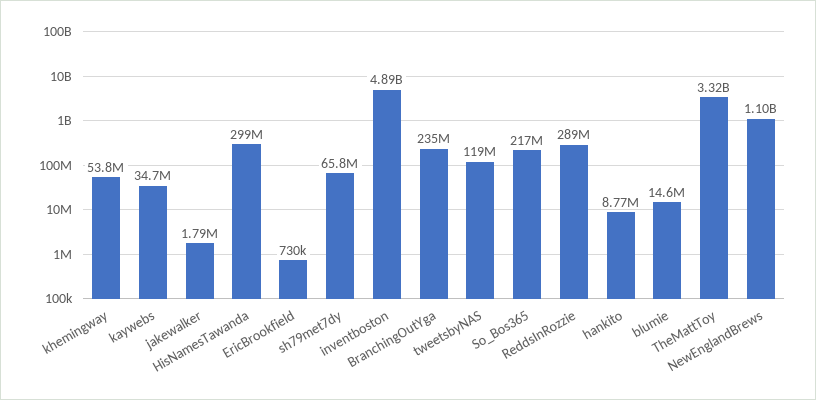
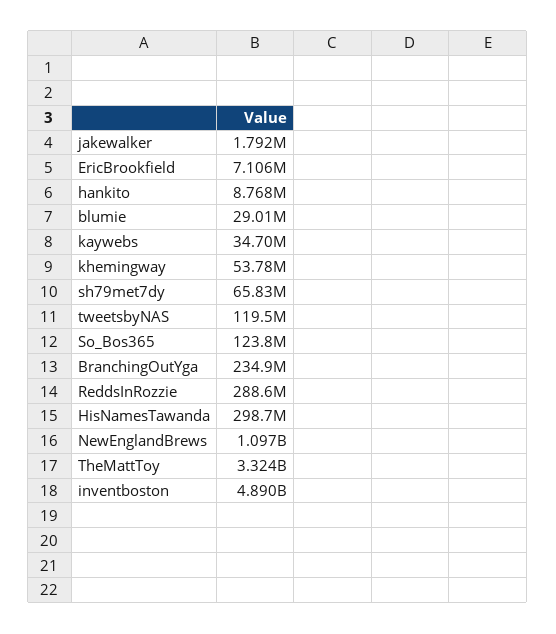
EricBrookfield: 730000 -> 7106000
So_Bos365: 217000000 -> 123800000
blumie: 14600000 -> 29010000

